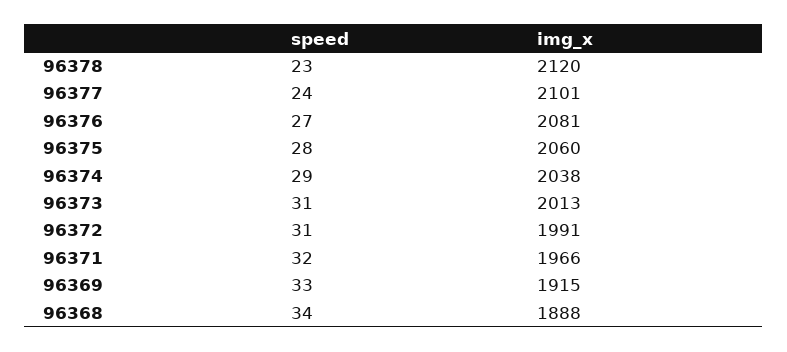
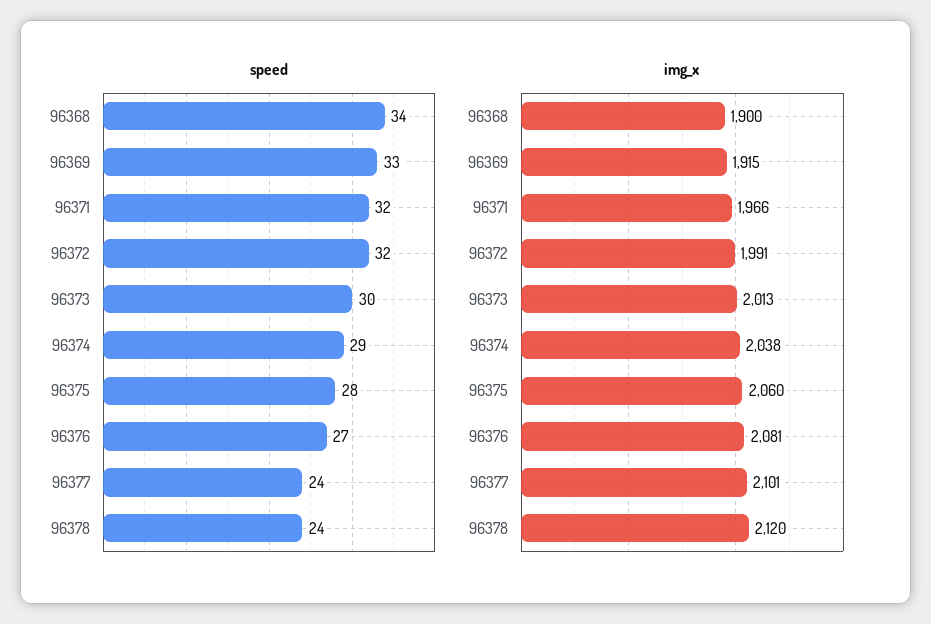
speed, 96378: 23 -> 24
speed, 96373: 31 -> 30
speed, 96372: 31 -> 32
img_x, 96368: 1888 -> 1900

